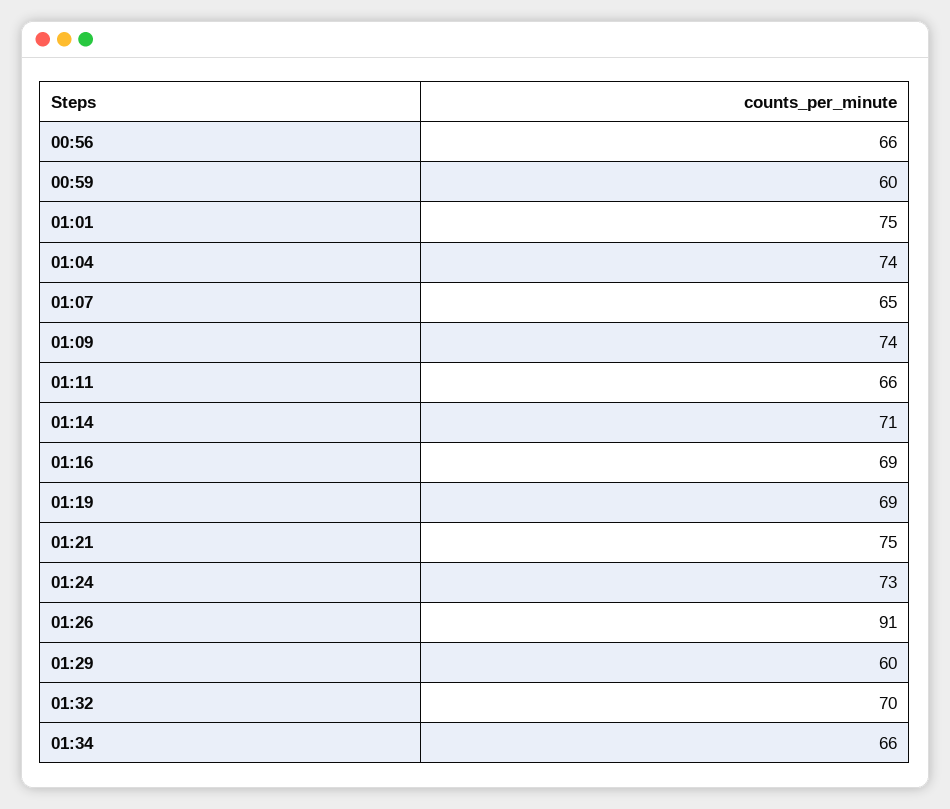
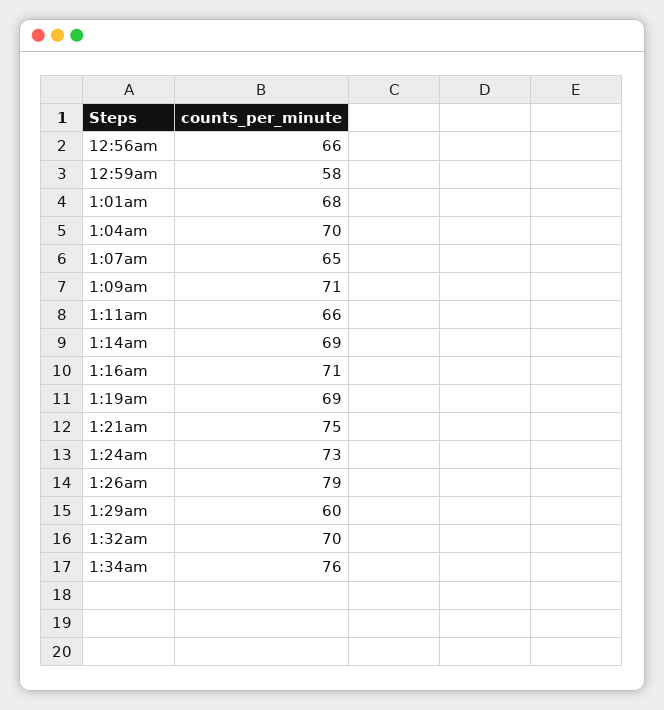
00:59: 60 -> 58
01:01: 75 -> 68
01:04: 74 -> 70
01:09: 74 -> 71
01:14: 71 -> 69
01:16: 69 -> 71
01:26: 91 -> 79
01:34: 66 -> 76

